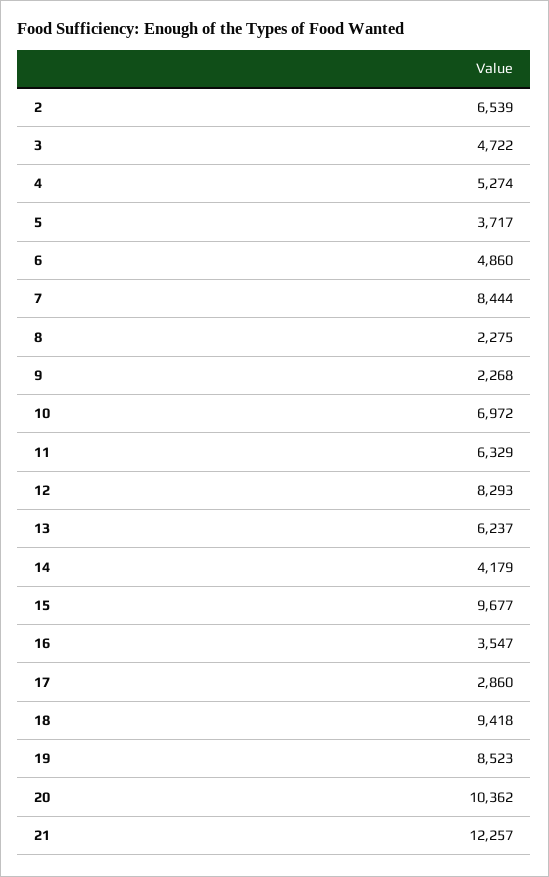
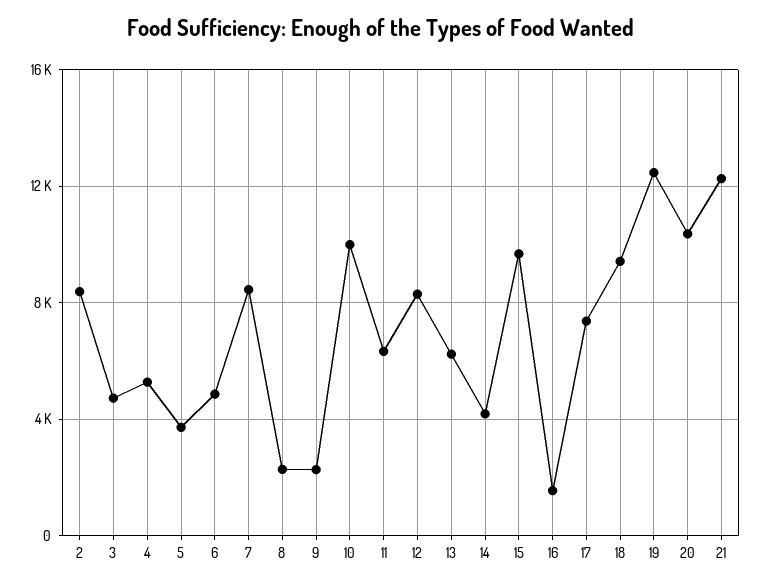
2: 6539 -> 8500
10: 6972 -> 10000
16: 3547 -> 1500
17: 2860 -> 7500
19: 8523 -> 12500

